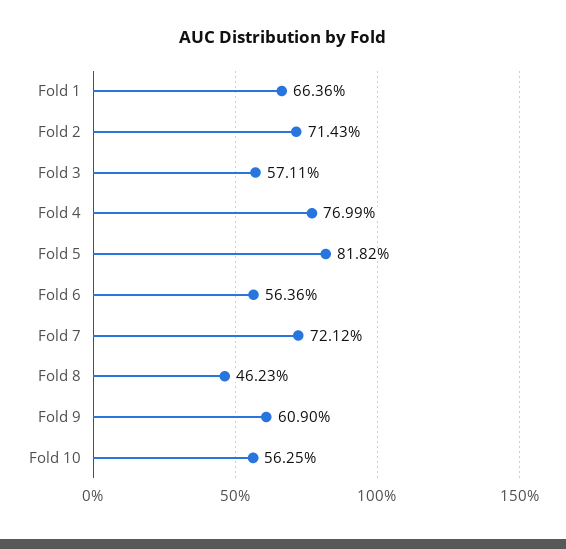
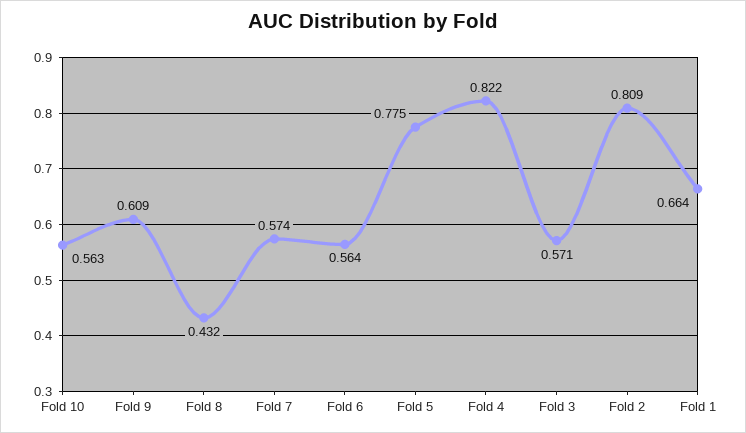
Fold 2: 0.7143 -> 0.809
Fold 4: 0.7699 -> 0.822
Fold 5: 0.8182 -> 0.775
Fold 7: 0.7212 -> 0.574
Fold 8: 0.4623 -> 0.432

